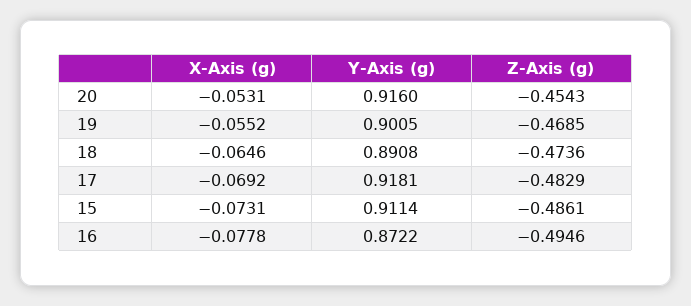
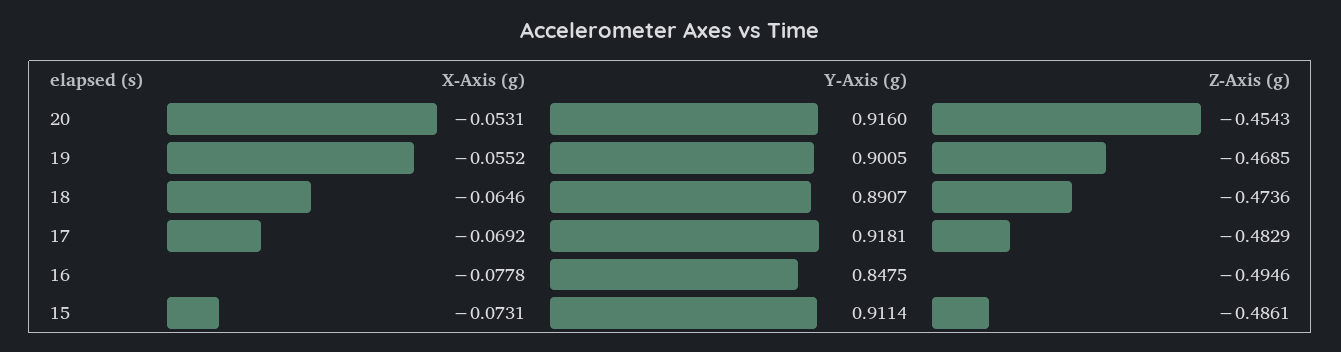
Y-Axis (g), 18: 0.8908 -> 0.8907
Y-Axis (g), 16: 0.8722 -> 0.8475

